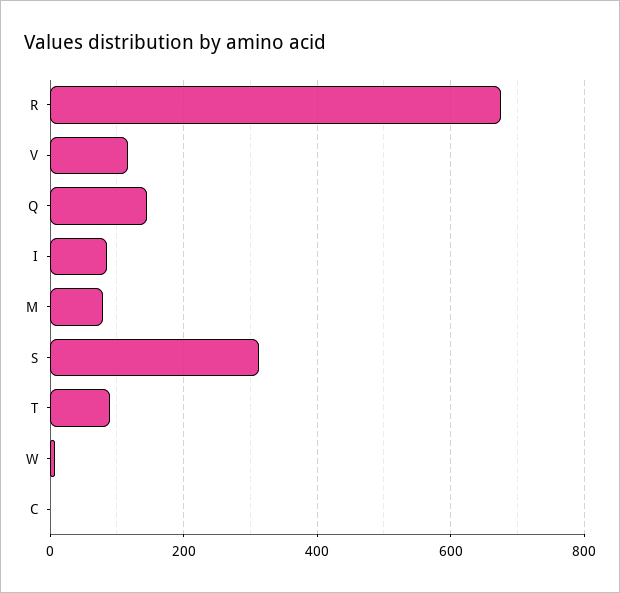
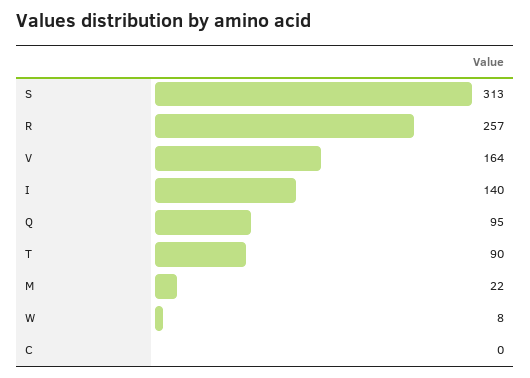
R: 680 -> 257
V: 120 -> 164
Q: 140 -> 95
I: 80 -> 140
M: 80 -> 22

